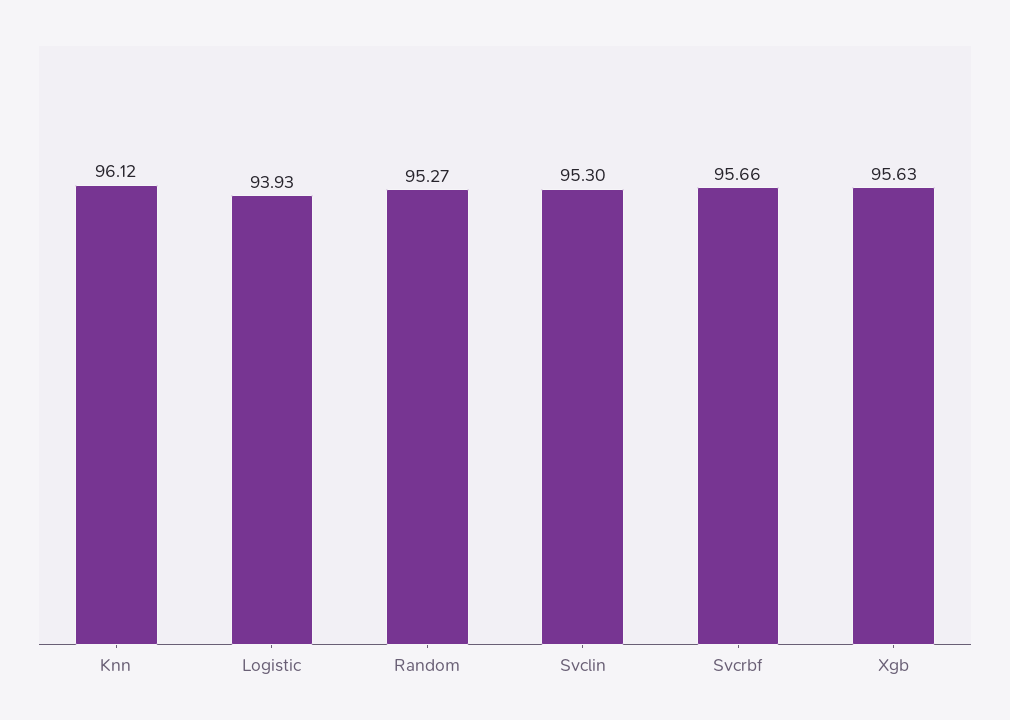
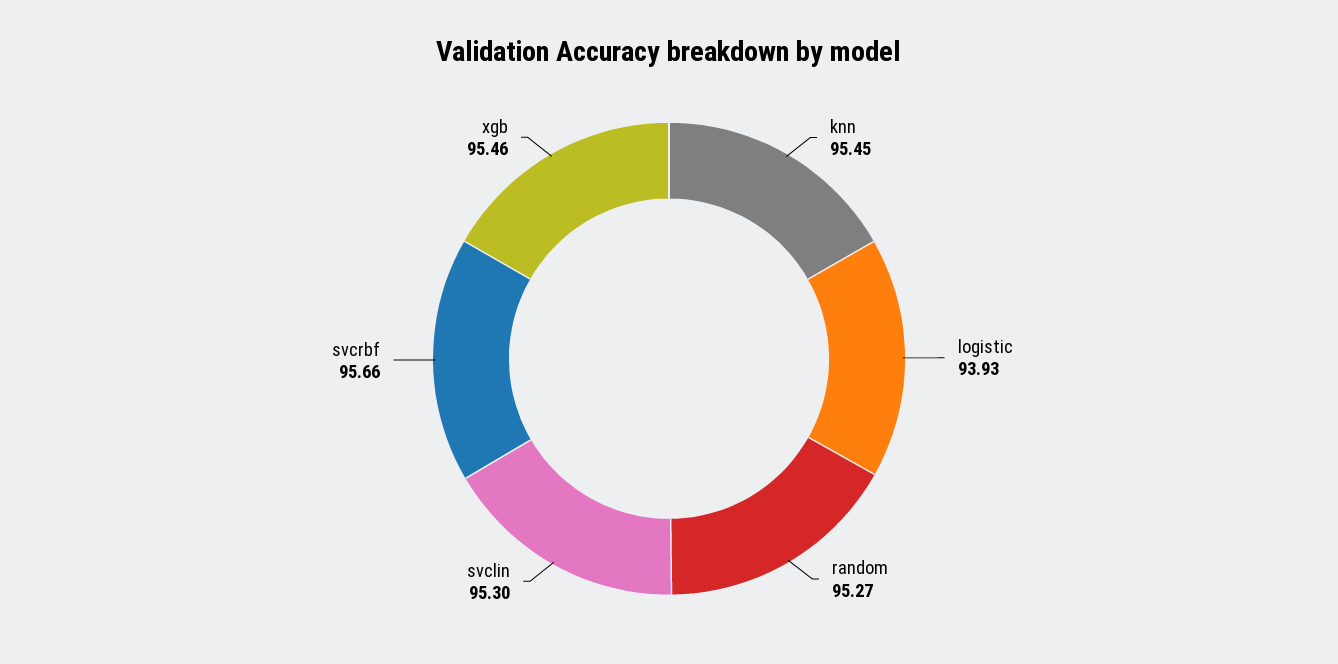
Knn: 96.12 -> 95.45
Xgb: 95.63 -> 95.46

